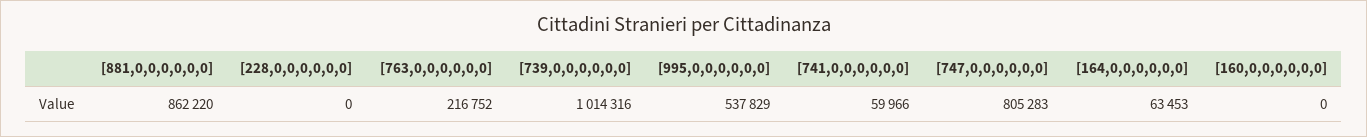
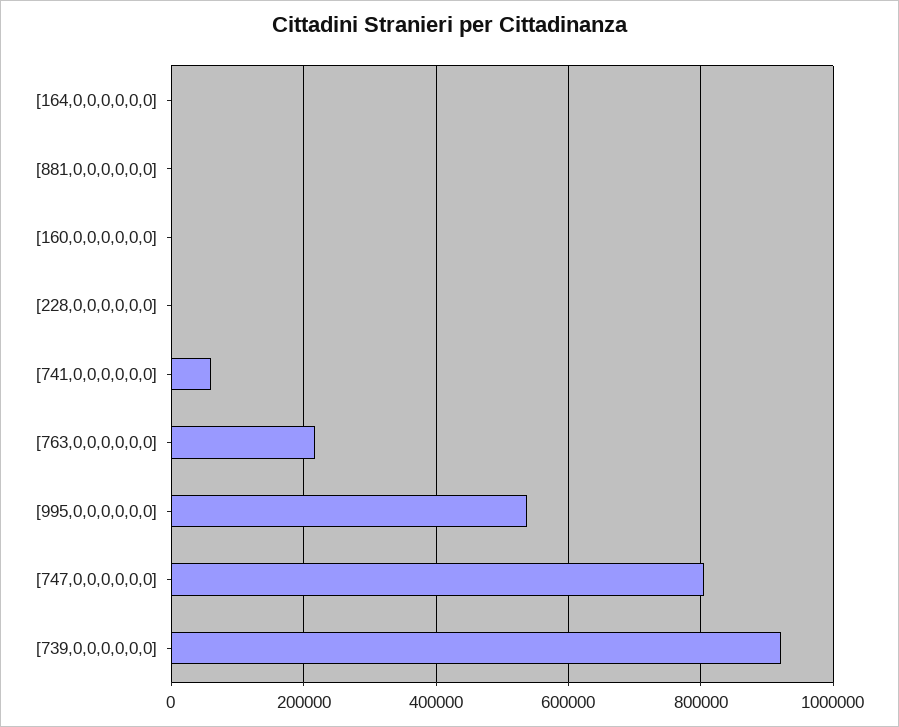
[881,0,0,0,0,0,0]: 862220 -> 0
[739,0,0,0,0,0,0]: 1014316 -> 920000
[164,0,0,0,0,0,0]: 63453 -> 0

